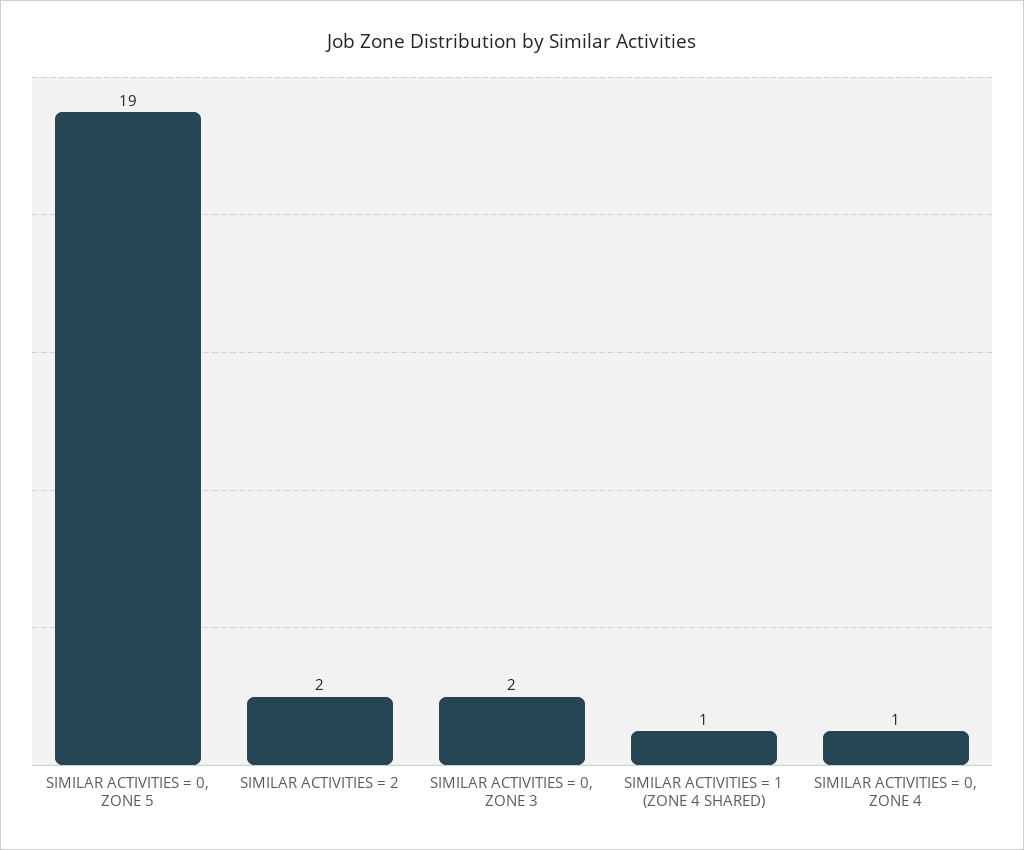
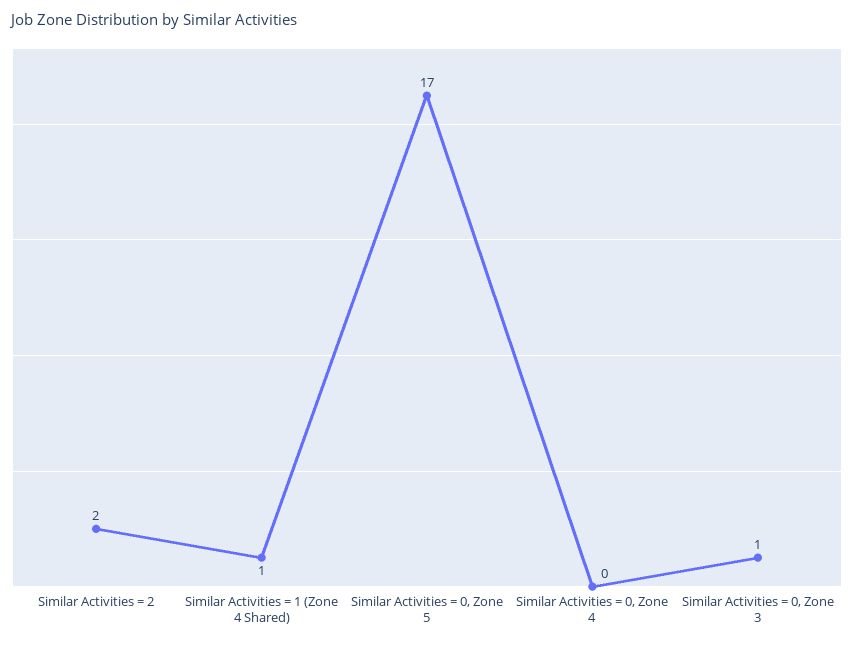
SIMILAR ACTIVITIES = 0, ZONE 5: 19 -> 17
SIMILAR ACTIVITIES = 0, ZONE 3: 2 -> 1
SIMILAR ACTIVITIES = 0, ZONE 4: 1 -> 0

